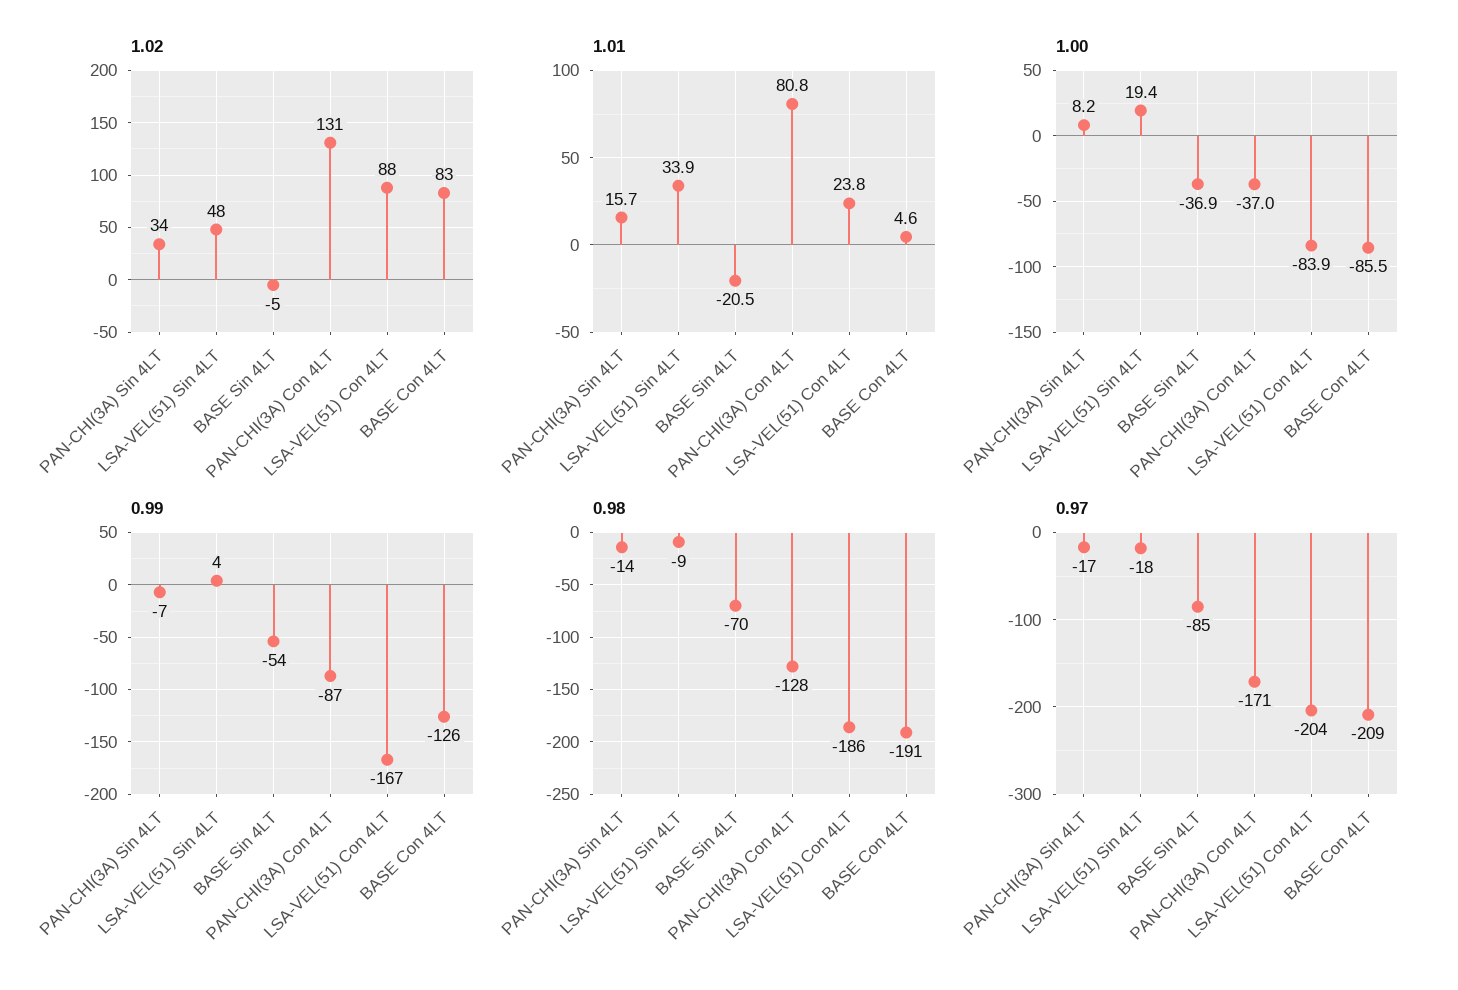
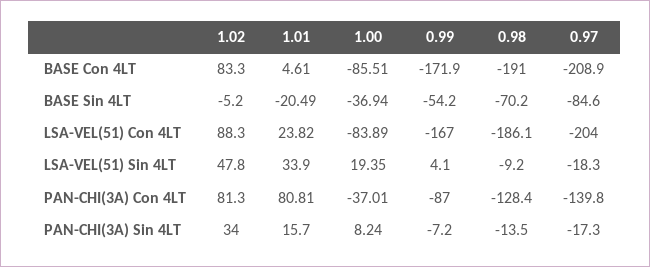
1.02, PAN-CHI(3A) Con 4LT: 131 -> 81.3
0.99, BASE Con 4LT: -126 -> -171.9
0.97, PAN-CHI(3A) Con 4LT: -171 -> -139.8

